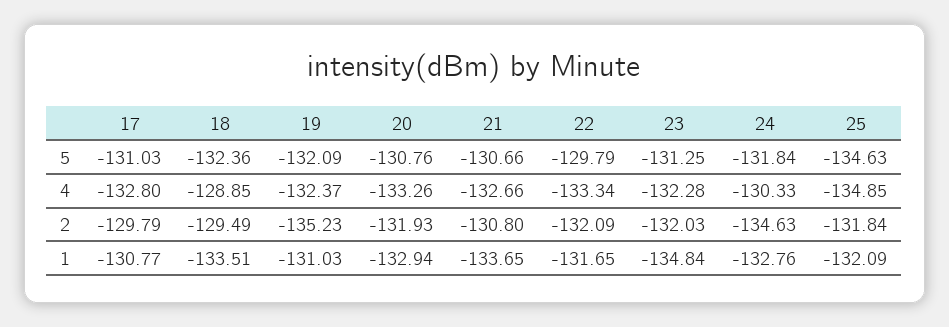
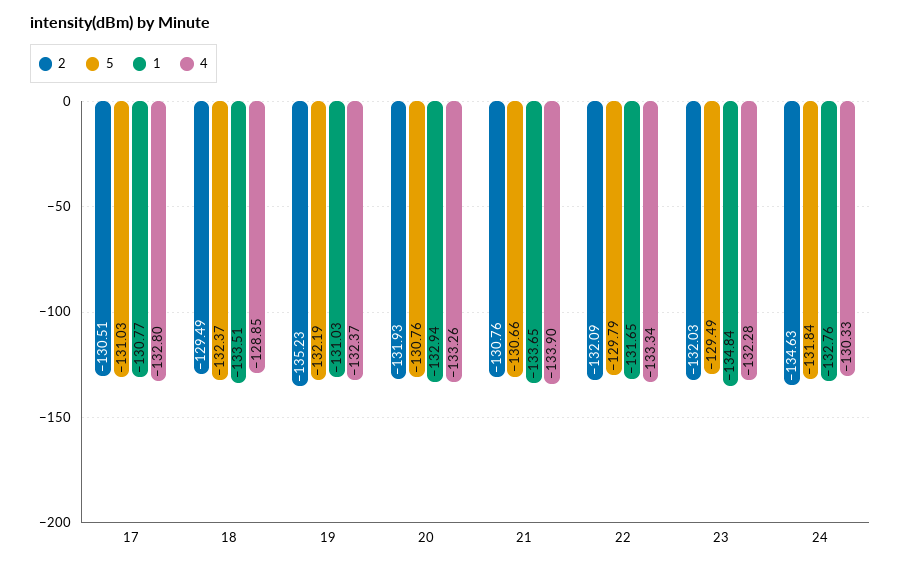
5, 18: -132.36 -> -132.37
5, 19: -132.09 -> -132.19
5, 23: -131.25 -> -129.49
5, 25: -134.63 -> none
4, 21: -132.66 -> -133.9
4, 25: -134.85 -> none
2, 17: -129.79 -> -130.51
2, 21: -130.8 -> -130.76
2, 25: -131.84 -> none
1, 25: -132.09 -> none

